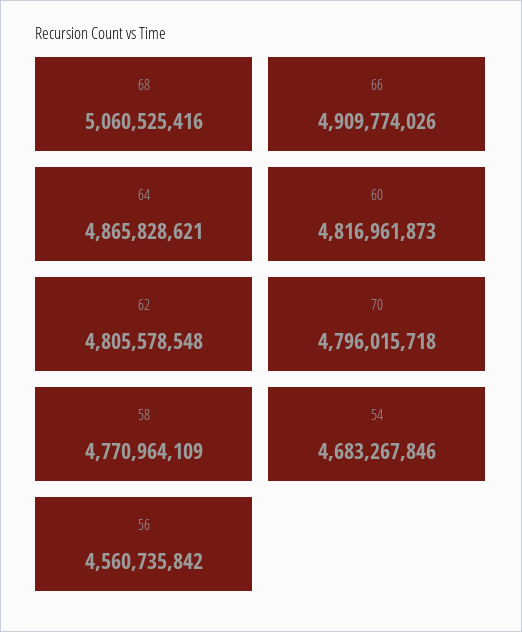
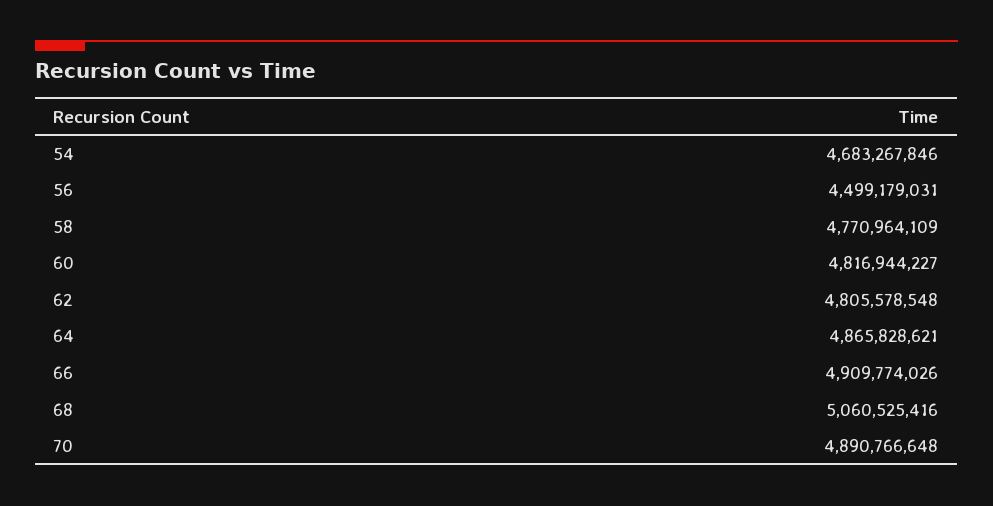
60: 4816961873 -> 4816944227
70: 4796015718 -> 4890766648
56: 4560735842 -> 4499179031

